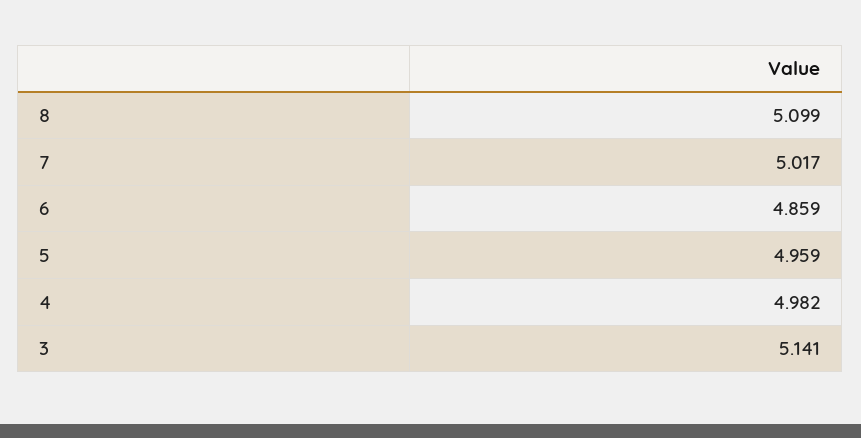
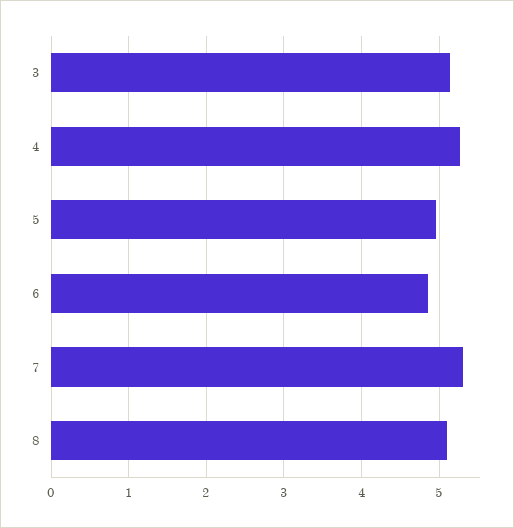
7: 5.017 -> 5.3
4: 4.982 -> 5.3

